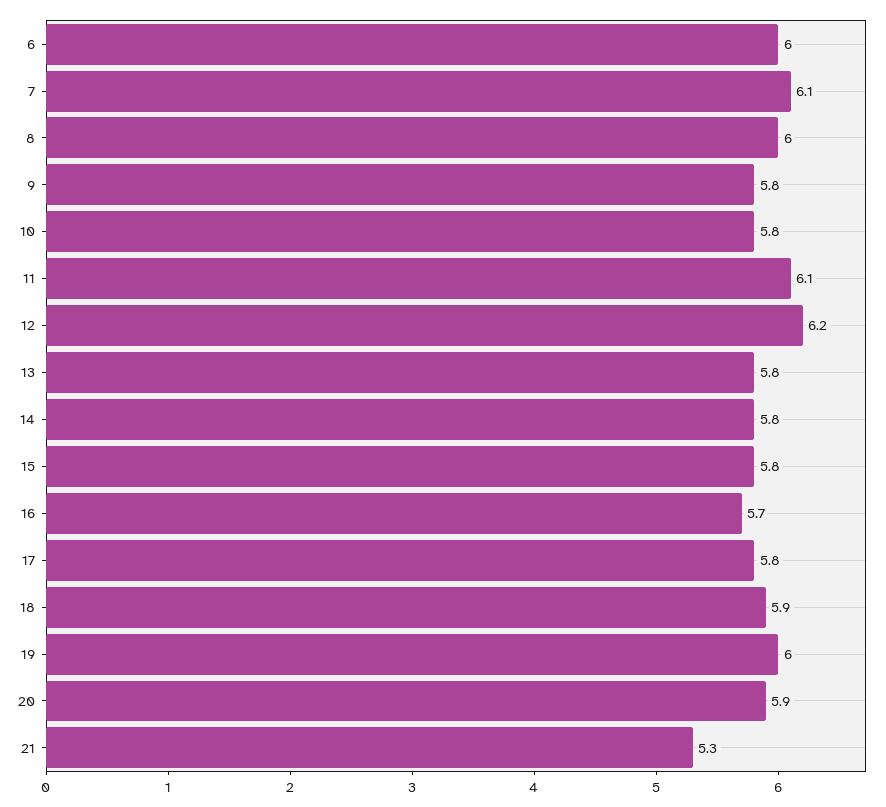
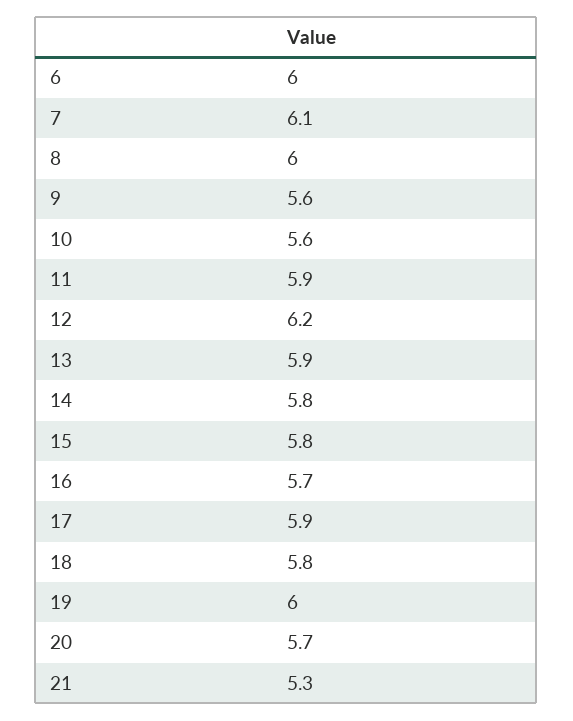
9: 5.8 -> 5.6
10: 5.8 -> 5.6
11: 6.1 -> 5.9
13: 5.8 -> 5.9
17: 5.8 -> 5.9
18: 5.9 -> 5.8
20: 5.9 -> 5.7

